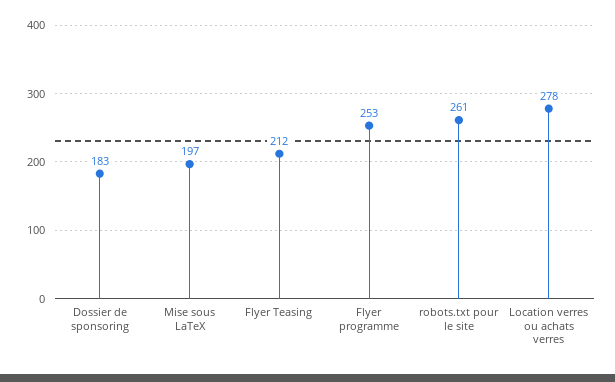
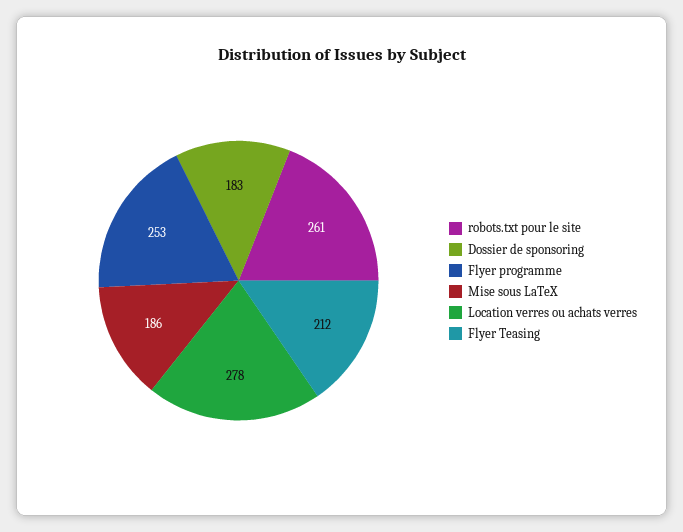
Mise sous LaTeX: 197 -> 186

